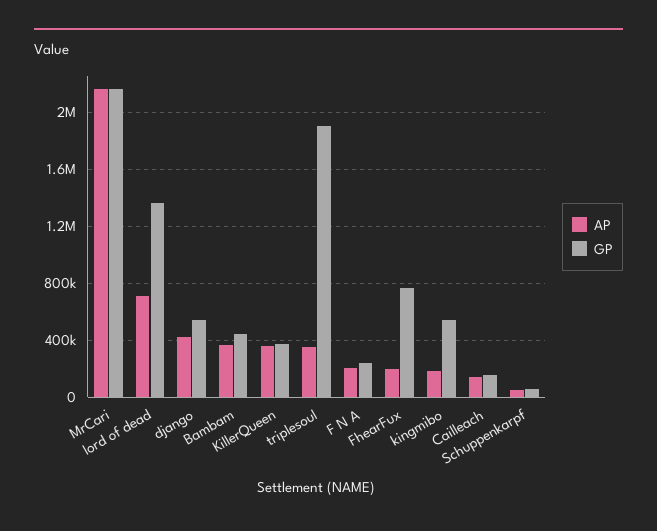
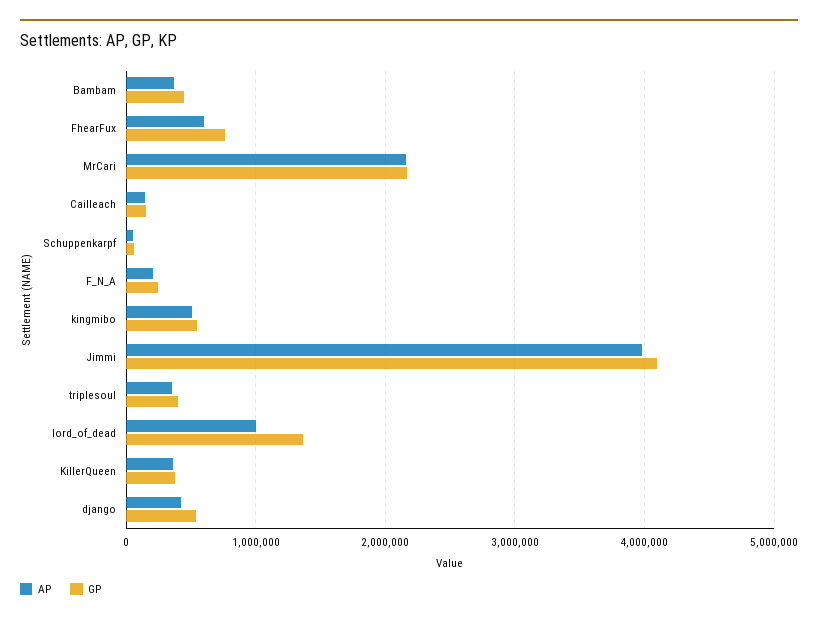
AP, lord of dead: 700000 -> 1000000
GP, triplesoul: 1900000 -> 400000
AP, FhearFux: 200000 -> 600000
AP, kingmibo: 200000 -> 500000
AP, Jimmi: none -> 4000000
GP, Jimmi: none -> 4100000

